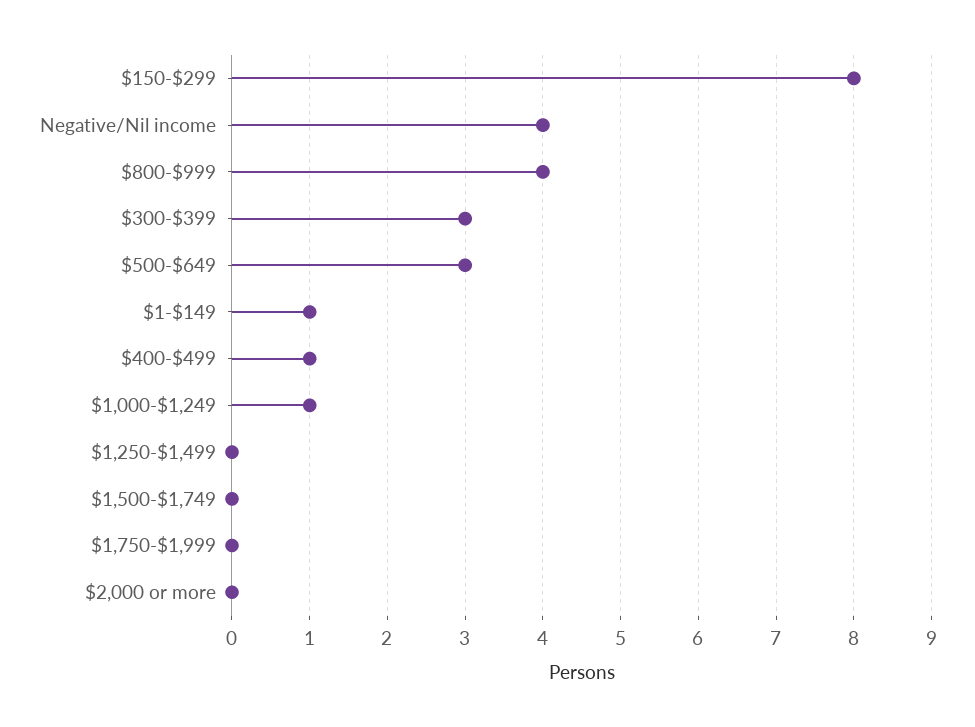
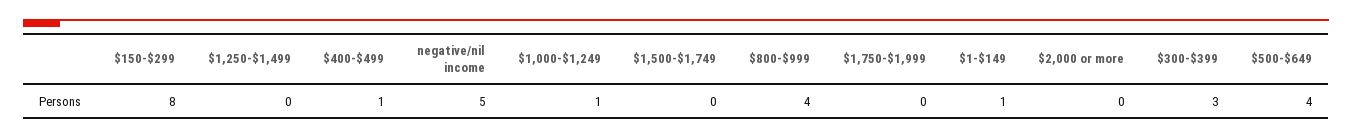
Negative/Nil income: 4 -> 5
$500-$649: 3 -> 4

